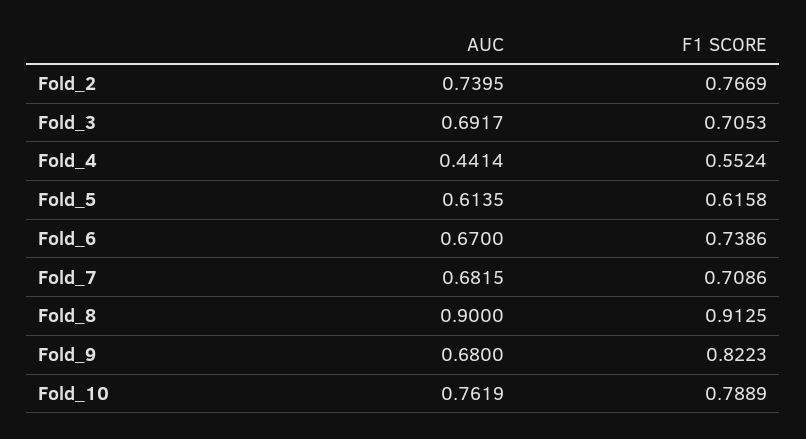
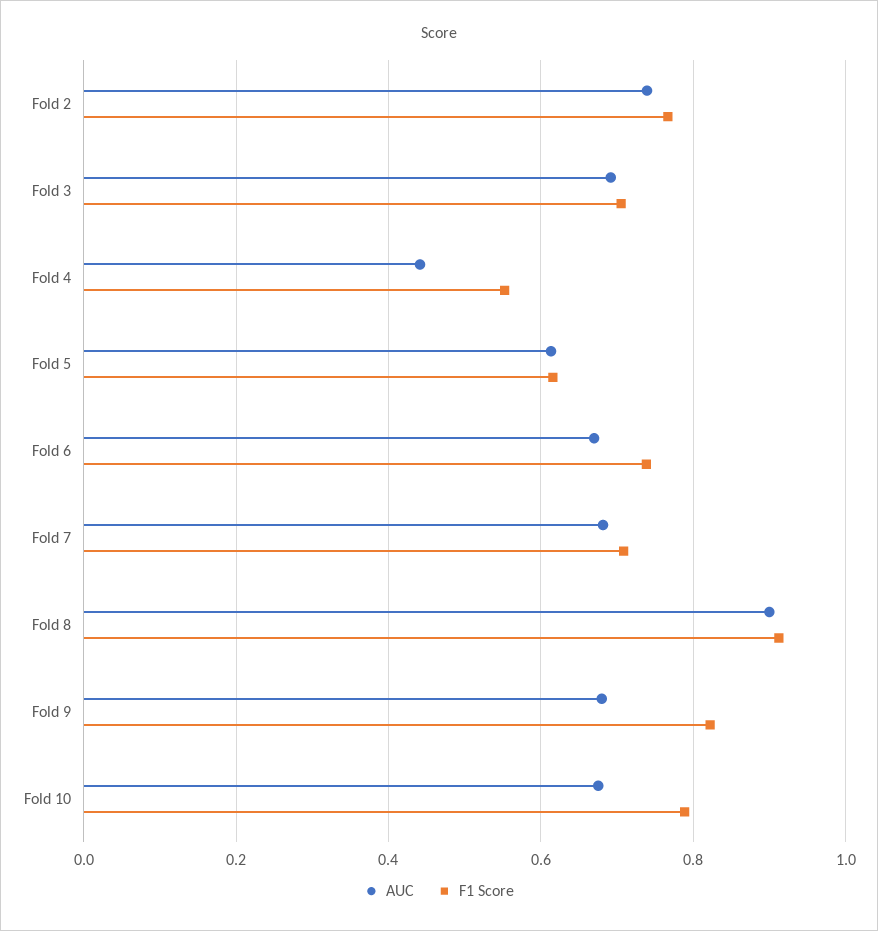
AUC, Fold_10: 0.7619 -> 0.68

